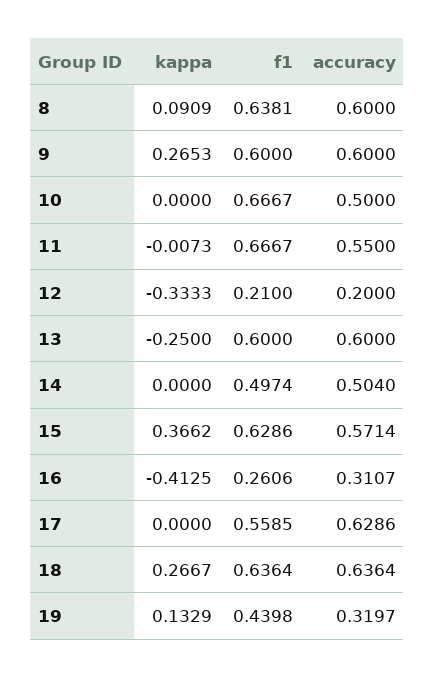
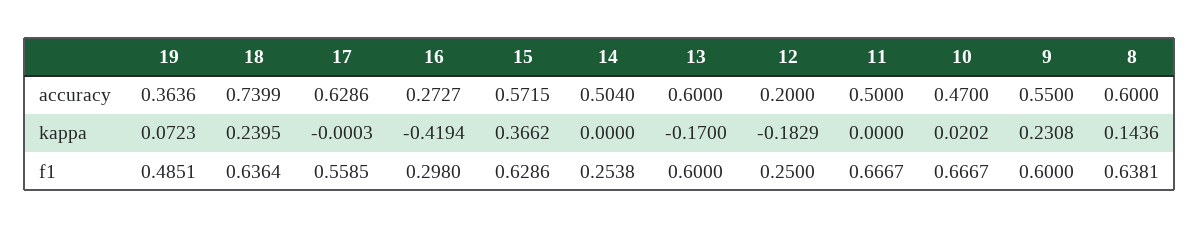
kappa, 8: 0.0909 -> 0.1436
kappa, 9: 0.2653 -> 0.2308
accuracy, 9: 0.6 -> 0.55
kappa, 10: 0 -> 0.0202
accuracy, 10: 0.5 -> 0.47
kappa, 11: -0.0073 -> 0
accuracy, 11: 0.55 -> 0.5
kappa, 12: -0.3333 -> -0.1829
f1, 12: 0.21 -> 0.25
kappa, 13: -0.25 -> -0.17
f1, 14: 0.4974 -> 0.2538
accuracy, 15: 0.5714 -> 0.5715
kappa, 16: -0.4125 -> -0.4194
f1, 16: 0.2606 -> 0.298
accuracy, 16: 0.3107 -> 0.2727
kappa, 17: 0 -> -0.0003
kappa, 18: 0.2667 -> 0.2395
accuracy, 18: 0.6364 -> 0.7399
kappa, 19: 0.1329 -> 0.0723
f1, 19: 0.4398 -> 0.4851
accuracy, 19: 0.3197 -> 0.3636

